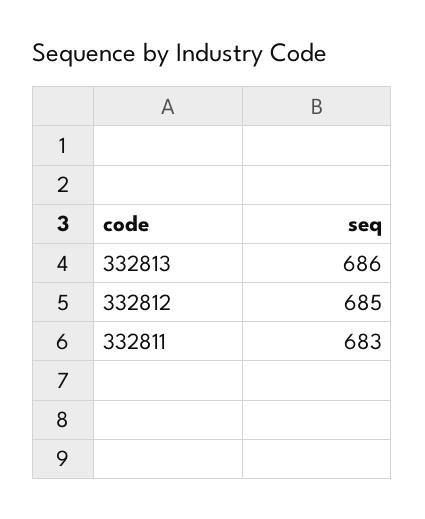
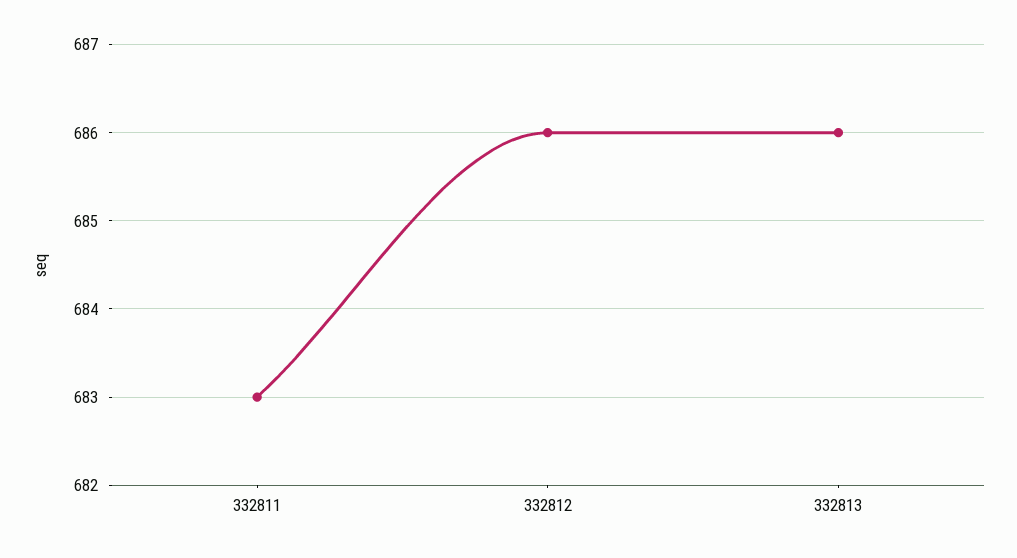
332812: 685 -> 686

